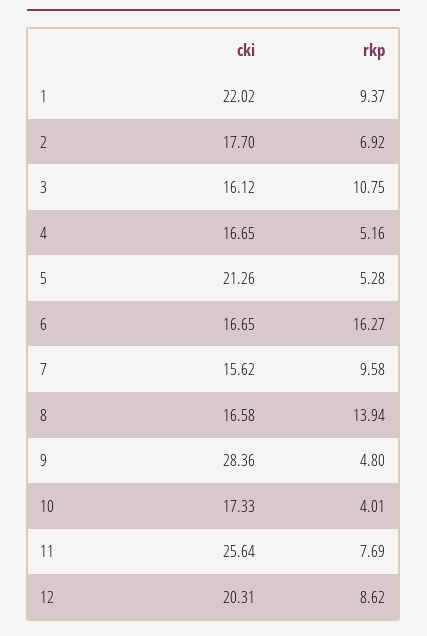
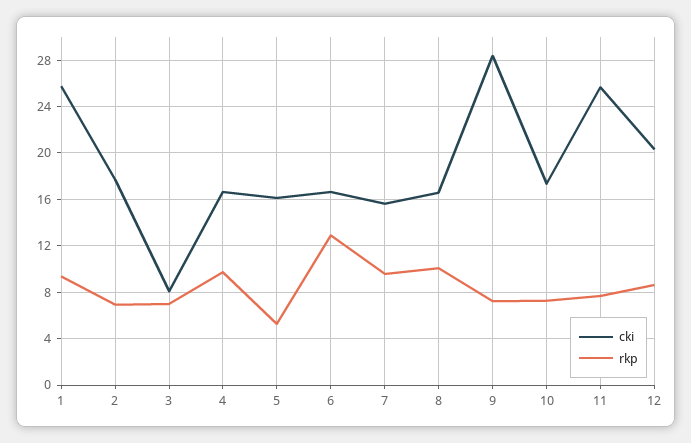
cki, 1: 22.02 -> 26
cki, 3: 16.12 -> 8
rkp, 3: 10.75 -> 7
rkp, 4: 5.16 -> 10
cki, 5: 21.26 -> 16
rkp, 6: 16.27 -> 13
rkp, 8: 13.94 -> 10
rkp, 9: 4.8 -> 7
rkp, 10: 4.01 -> 7

